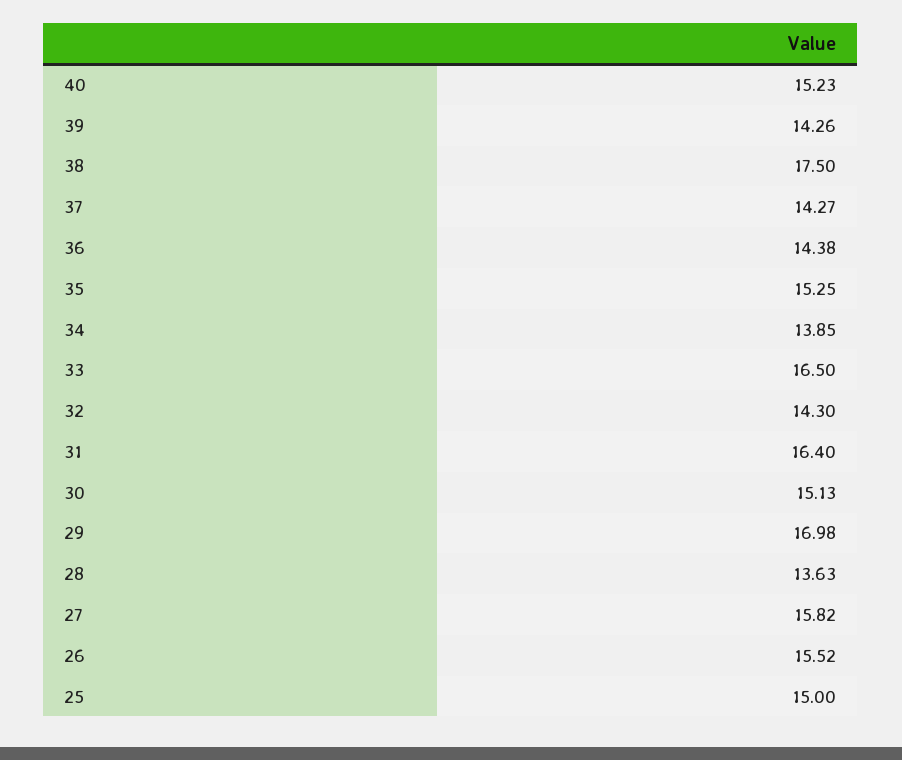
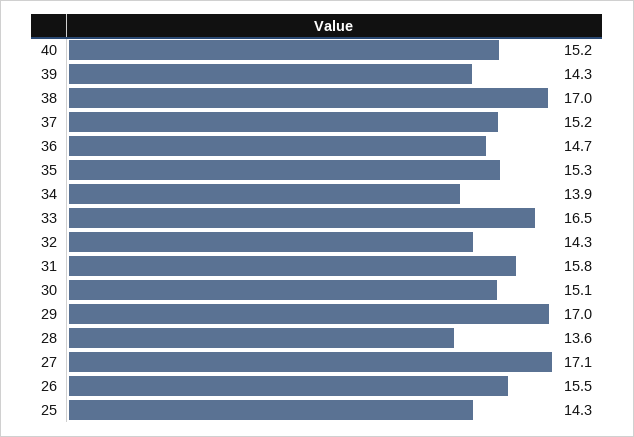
38: 17.5 -> 17
37: 14.27 -> 15.2
36: 14.38 -> 14.7
31: 16.4 -> 15.8
27: 15.82 -> 17.1
25: 15 -> 14.3

